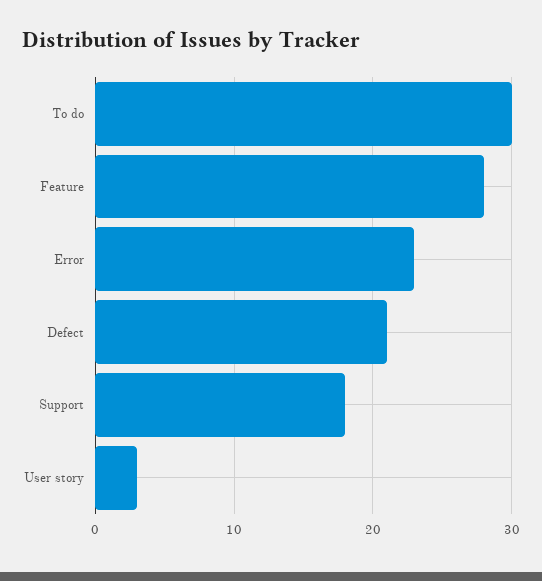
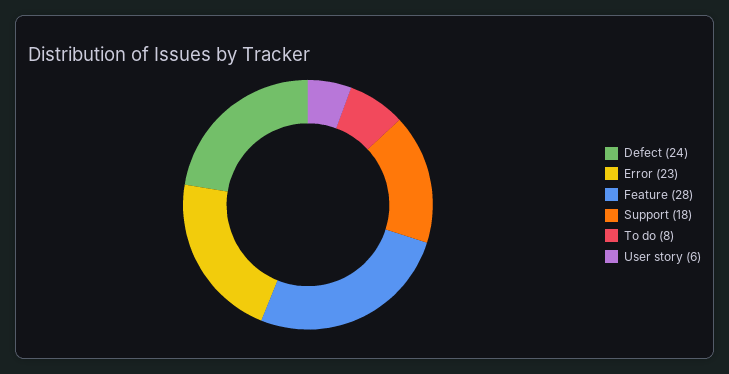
To do: 30 -> 8
Defect: 21 -> 24
User story: 3 -> 6

